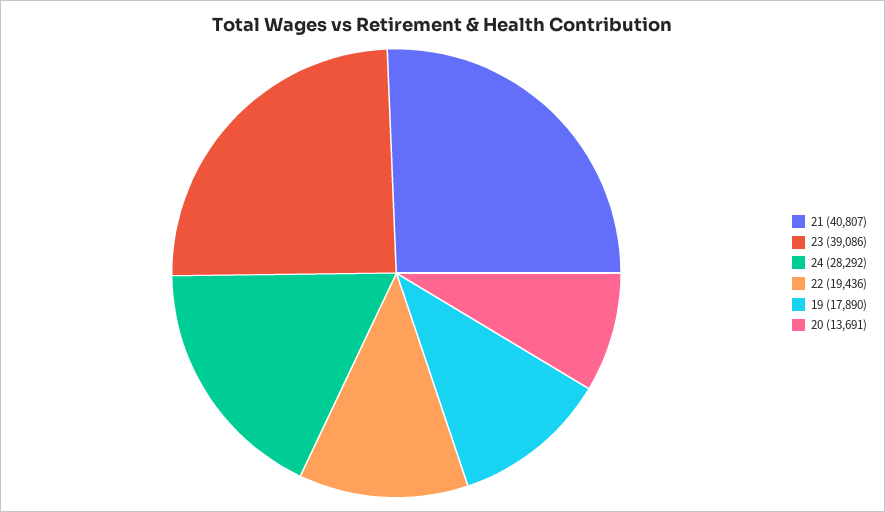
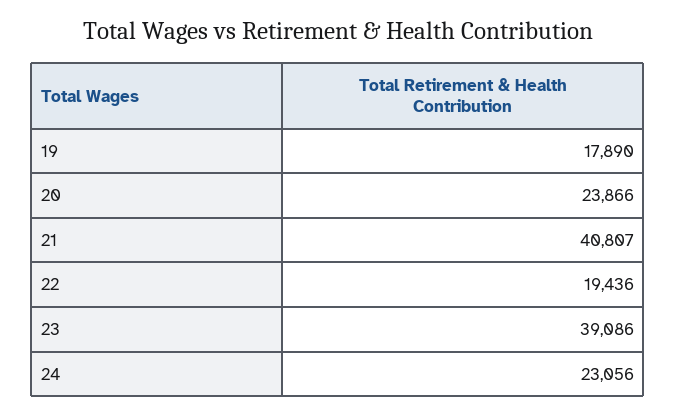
24: 28292 -> 23056
20: 13691 -> 23866

